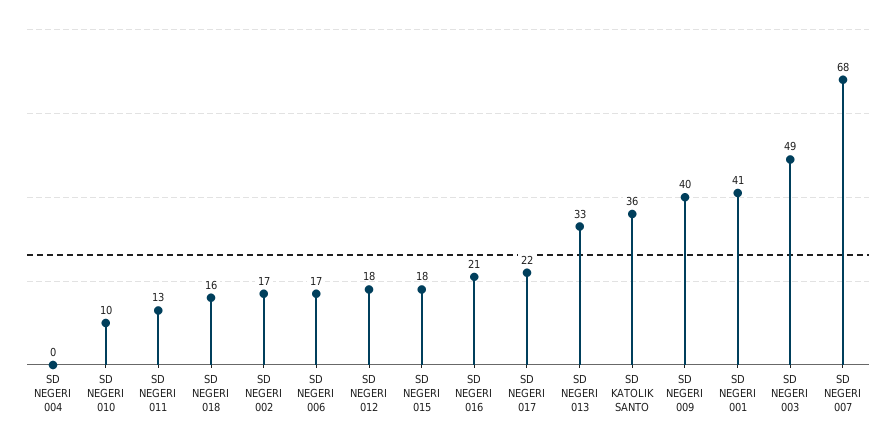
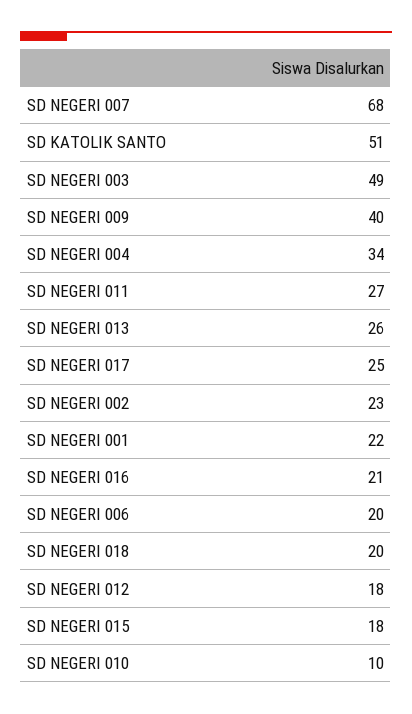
SD NEGERI 004: 0 -> 34
SD NEGERI 011: 13 -> 27
SD NEGERI 018: 16 -> 20
SD NEGERI 002: 17 -> 23
SD NEGERI 006: 17 -> 20
SD NEGERI 017: 22 -> 25
SD NEGERI 013: 33 -> 26
SD KATOLIK SANTO: 36 -> 51
SD NEGERI 001: 41 -> 22

